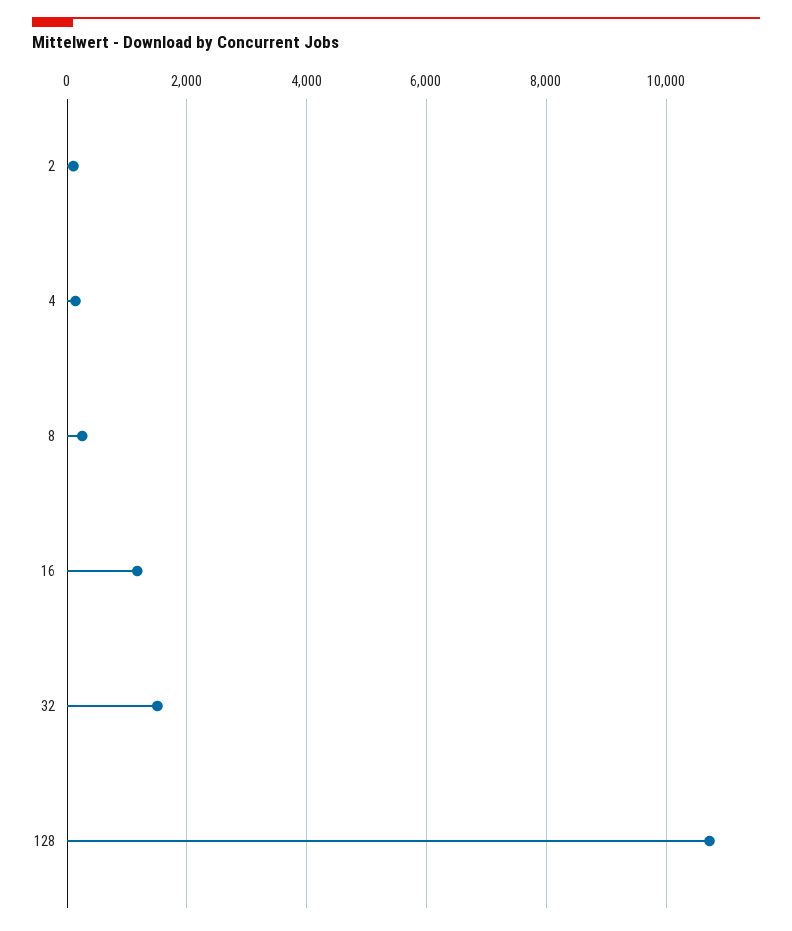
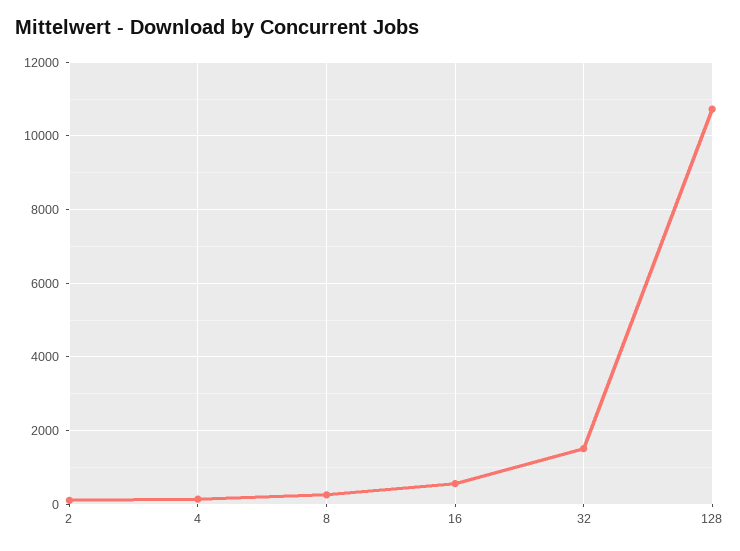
16: 1200 -> 600

